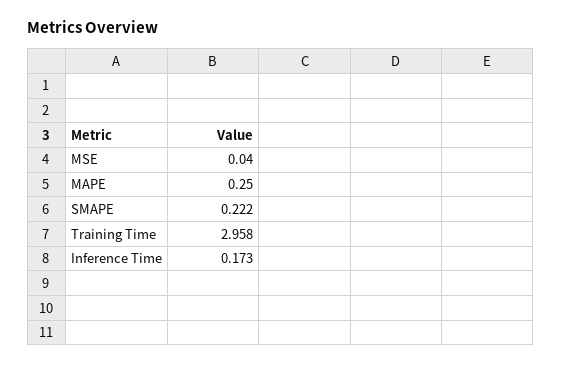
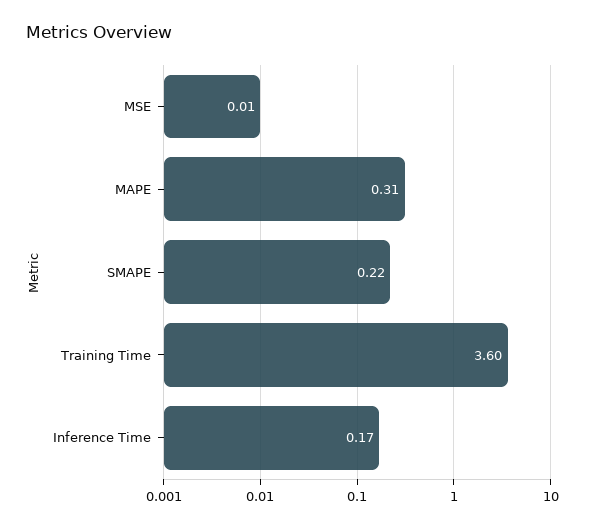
MSE: 0.04 -> 0.01
MAPE: 0.25 -> 0.31
Training Time: 2.958 -> 3.6

